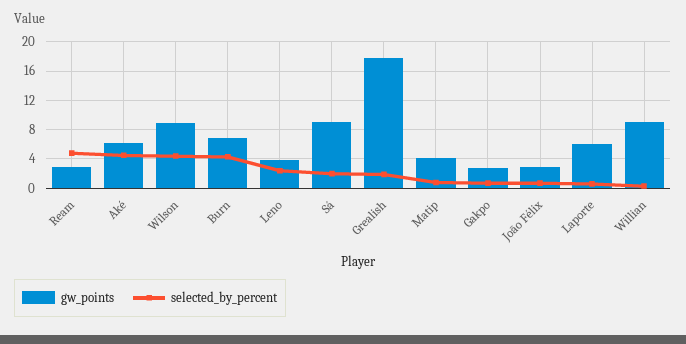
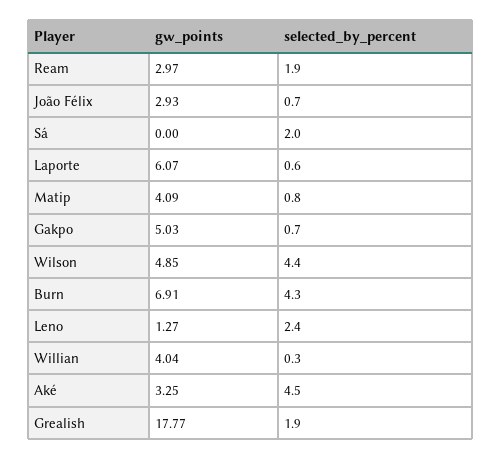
selected_by_percent, Ream: 5 -> 1.9
gw_points, Aké: 6 -> 3.25
gw_points, Wilson: 9 -> 4.85
gw_points, Leno: 4 -> 1.27
gw_points, Sá: 9 -> 0
gw_points, Gakpo: 3 -> 5.03
gw_points, Willian: 9 -> 4.04

